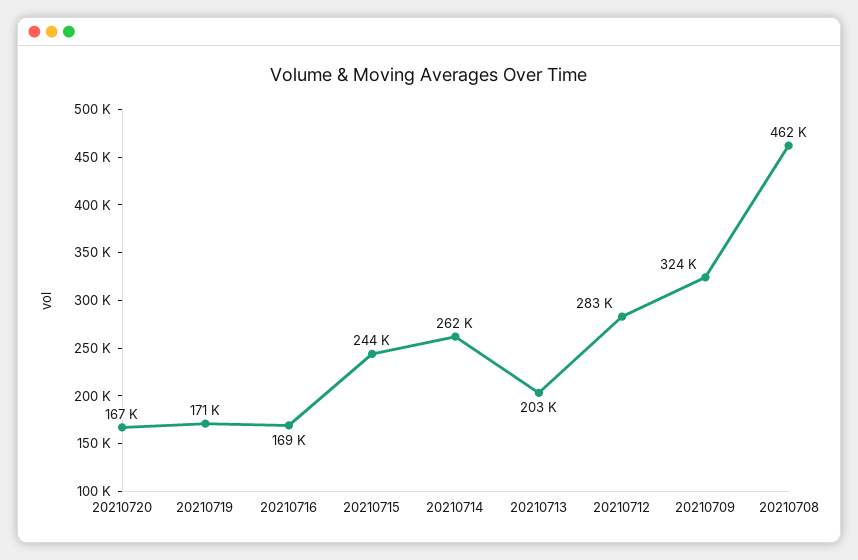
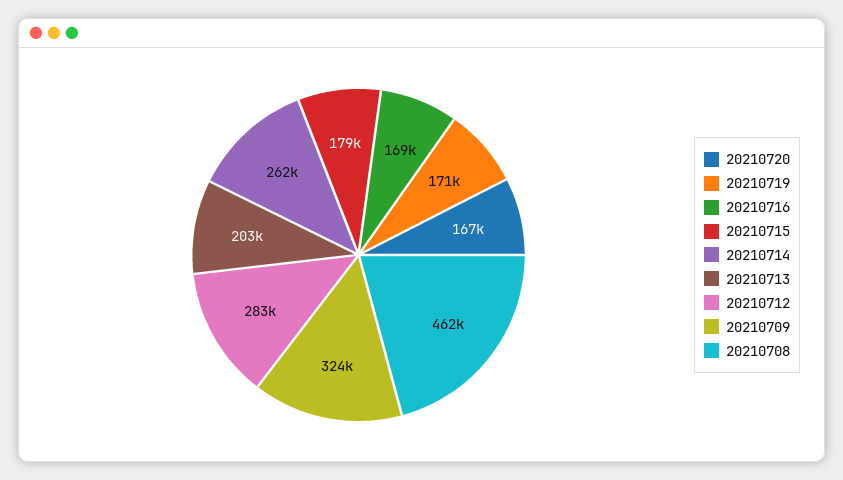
20210715: 244000 -> 179000

